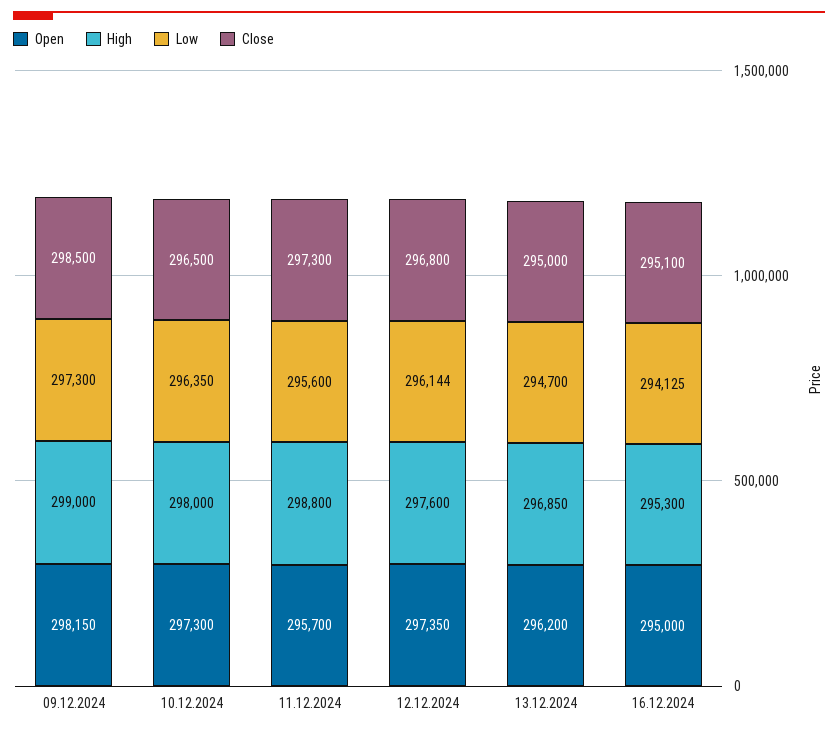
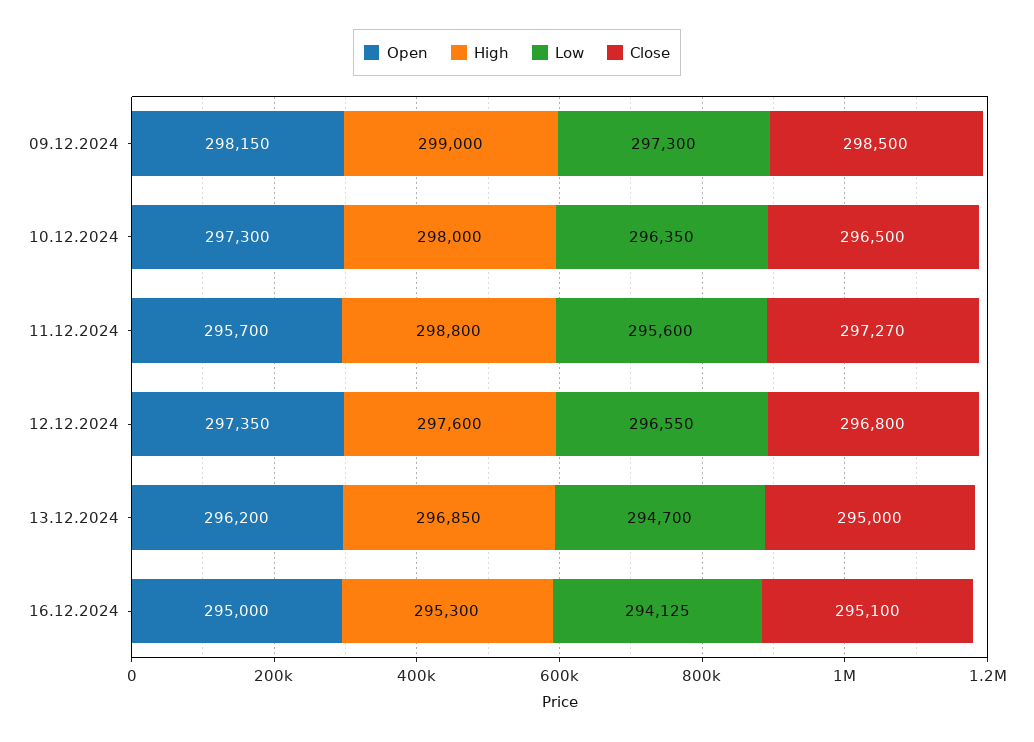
Close, 11.12.2024: 297300 -> 297270
Low, 12.12.2024: 296144 -> 296550

